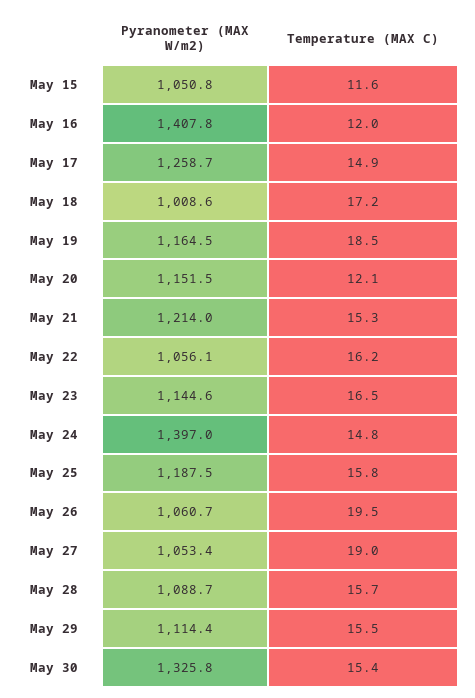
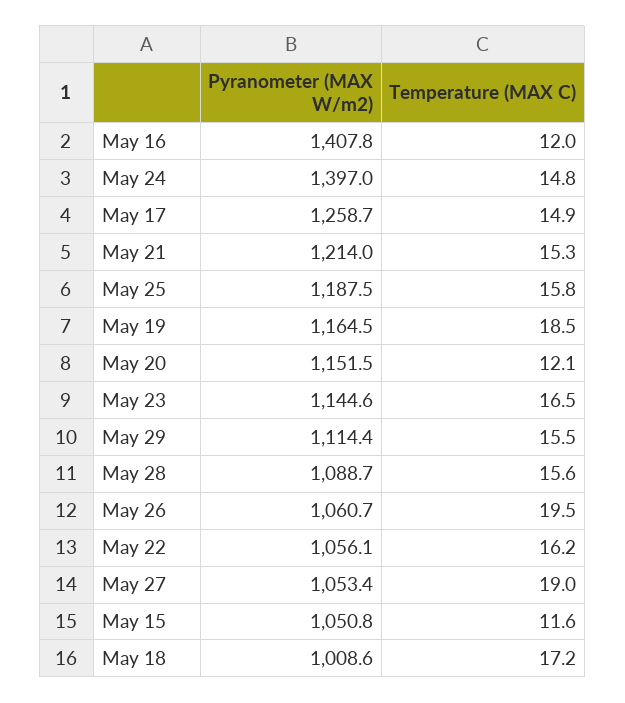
Temperature (MAX C), May 28: 15.7 -> 15.6
Pyranometer (MAX W/m2), May 30: 1325.8 -> none
Temperature (MAX C), May 30: 15.4 -> none

